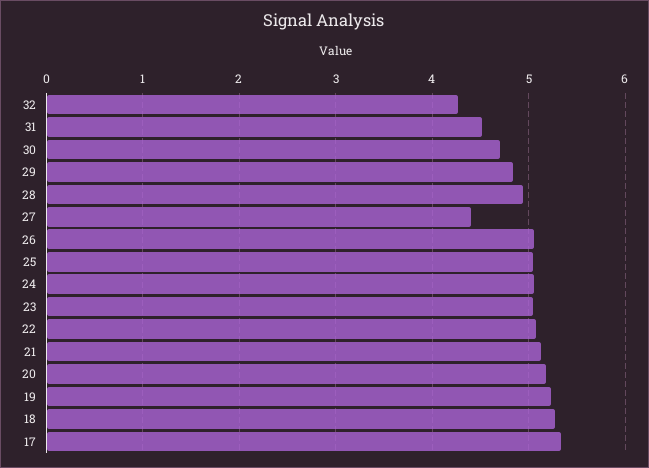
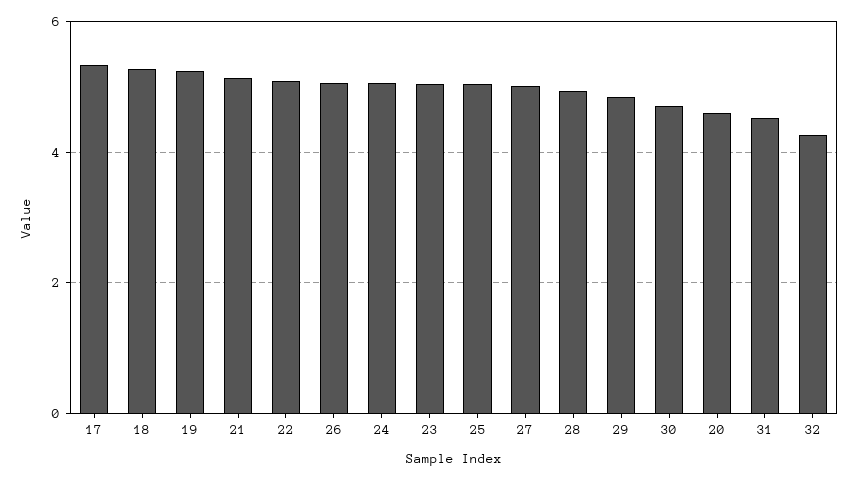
27: 4.4 -> 5
20: 5.2 -> 4.6

